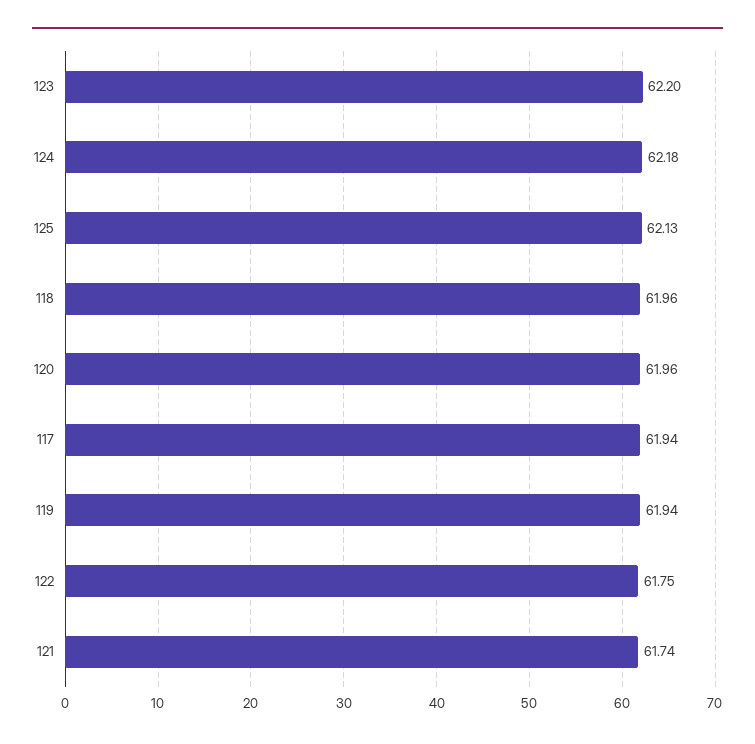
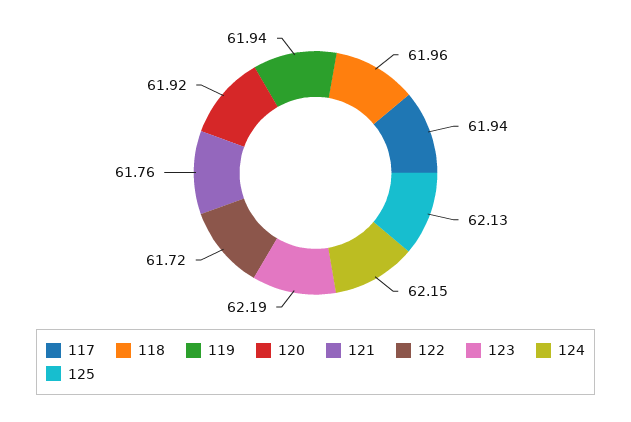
123: 62.2 -> 62.19
124: 62.18 -> 62.15
120: 61.96 -> 61.92
122: 61.75 -> 61.72
121: 61.74 -> 61.76

